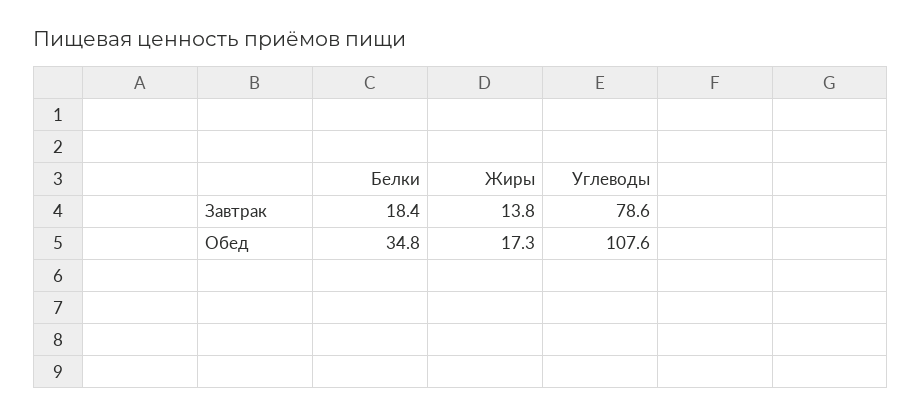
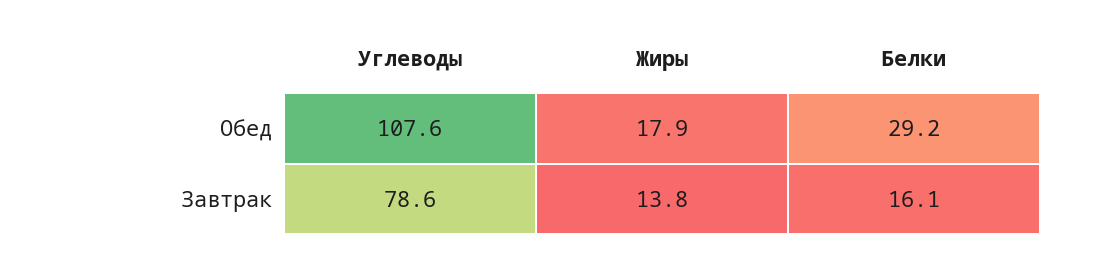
Белки, Завтрак: 18.4 -> 16.1
Белки, Обед: 34.8 -> 29.2
Жиры, Обед: 17.3 -> 17.9

